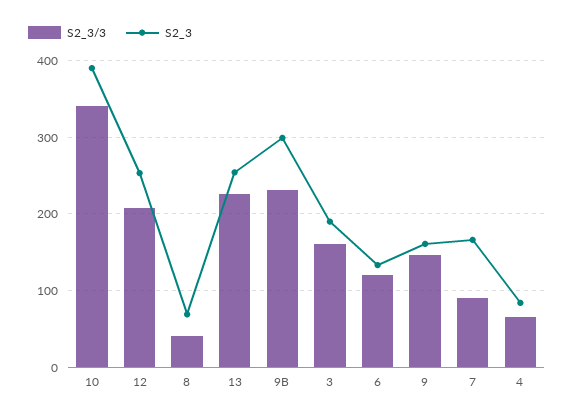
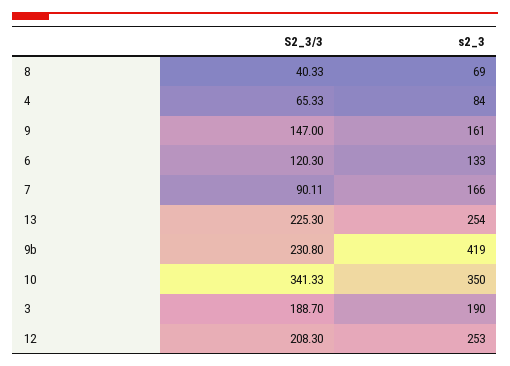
S2_3, 10: 390 -> 350
S2_3, 9B: 300 -> 419
S2_3/3, 3: 160 -> 188.7

